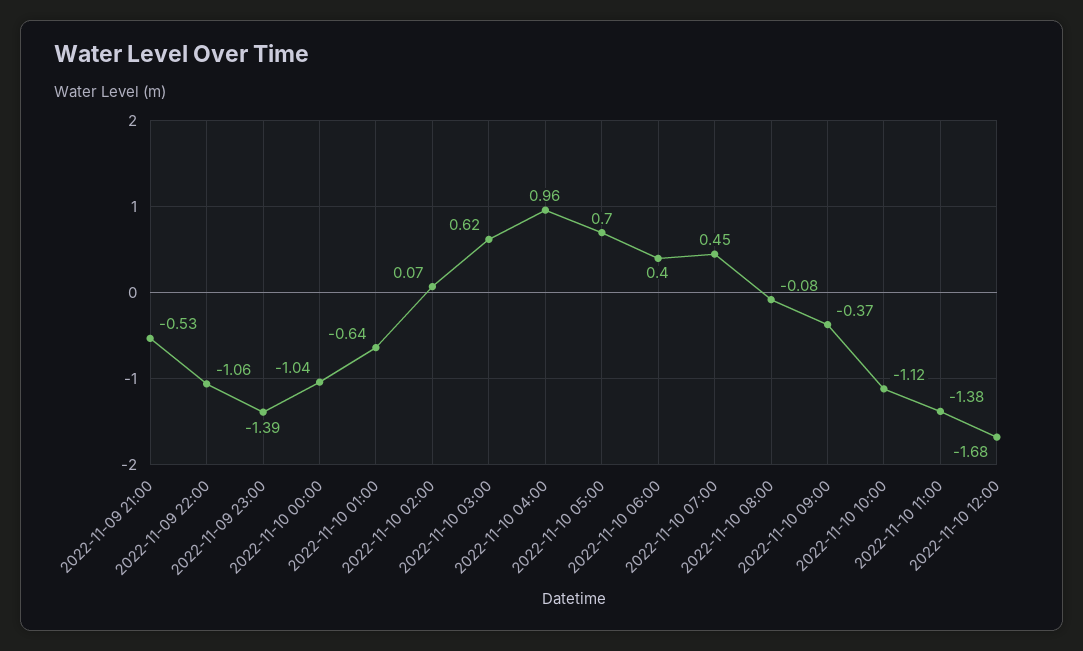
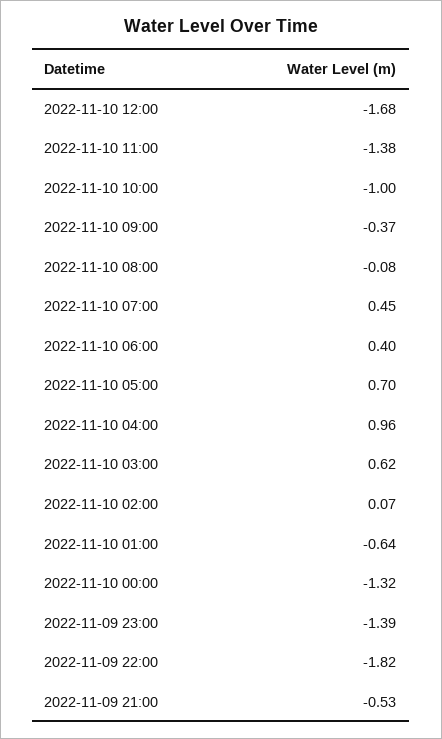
2022-11-09 22:00: -1.06 -> -1.82
2022-11-10 00:00: -1.04 -> -1.32
2022-11-10 10:00: -1.12 -> -1

